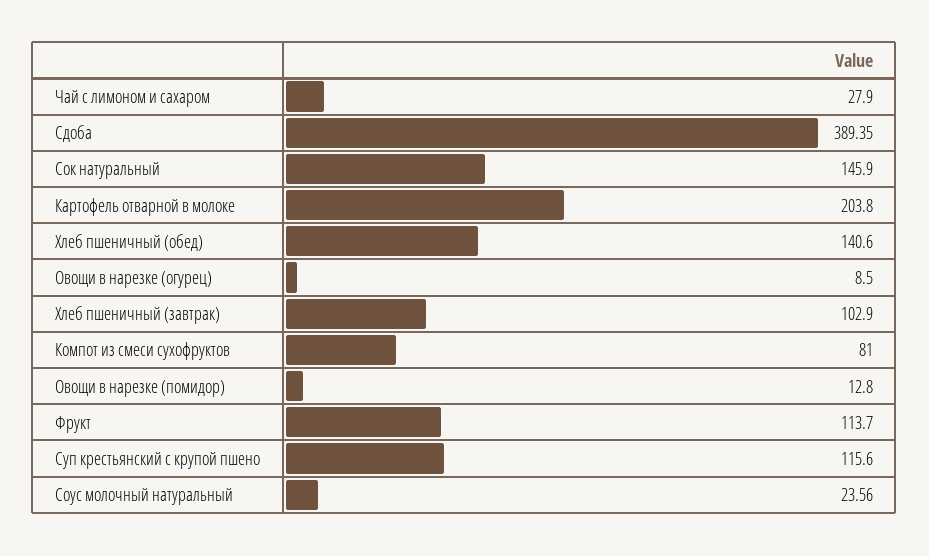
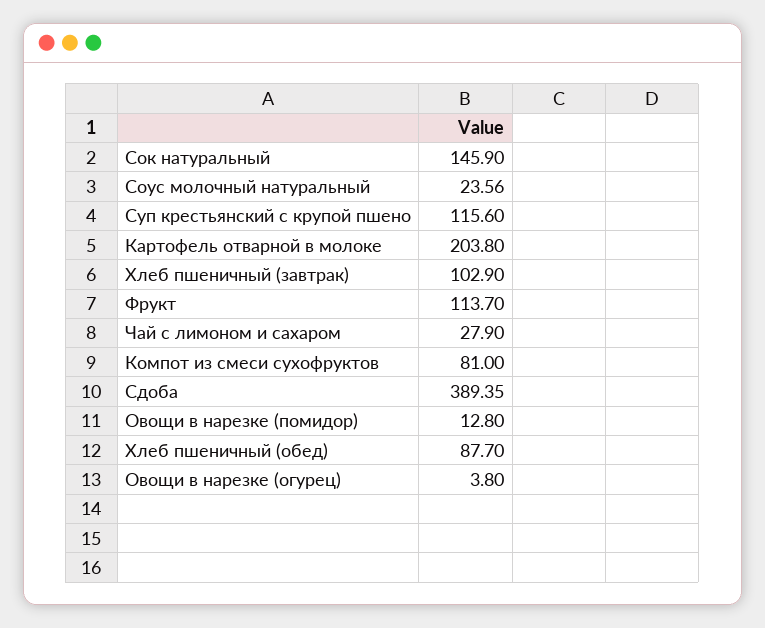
Хлеб пшеничный (обед): 140.6 -> 87.7
Овощи в нарезке (огурец): 8.5 -> 3.8

